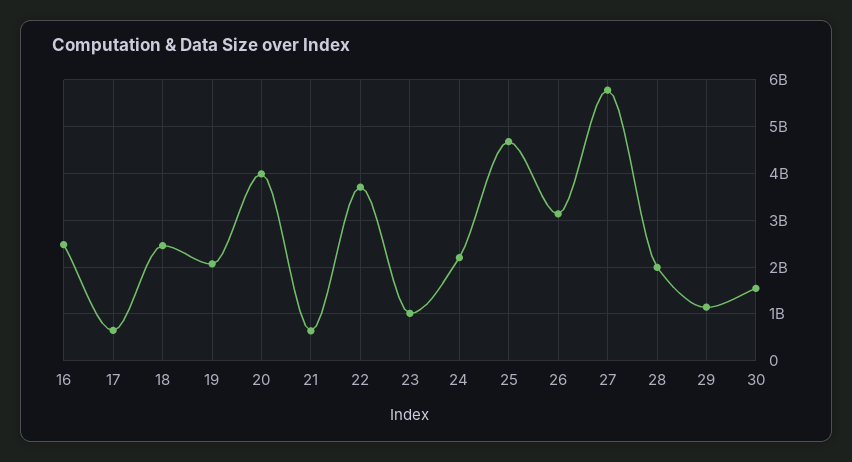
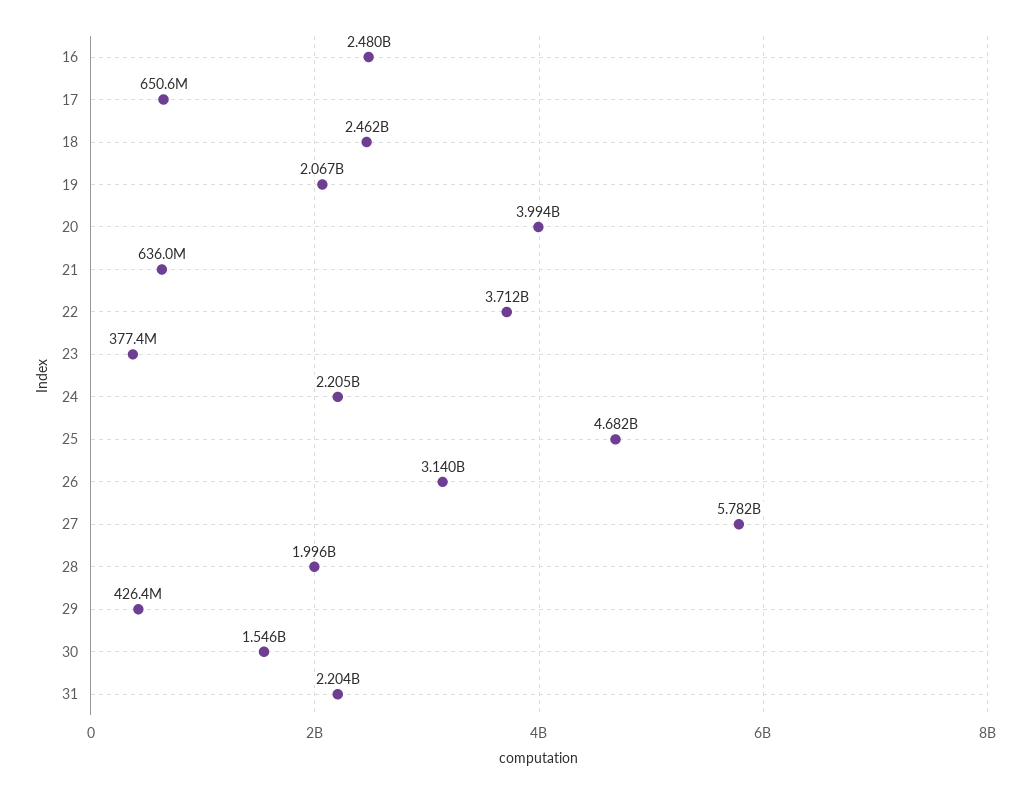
23: 1000000000 -> 377400000
29: 1200000000 -> 426400000
31: none -> 2204000000

